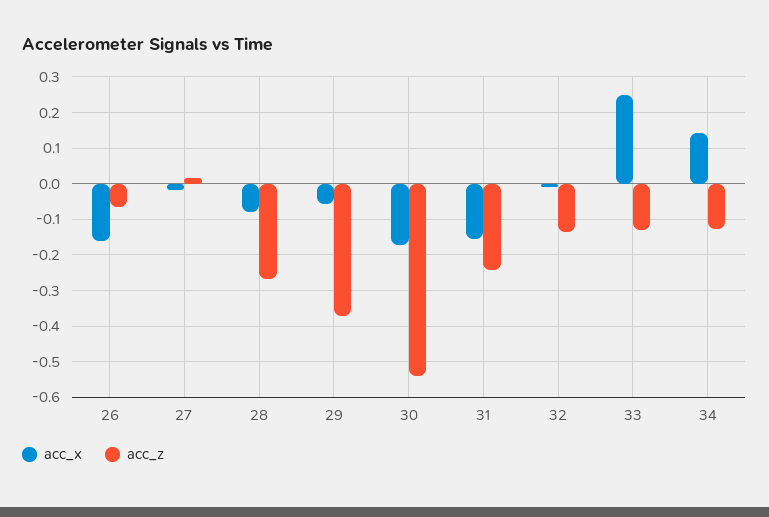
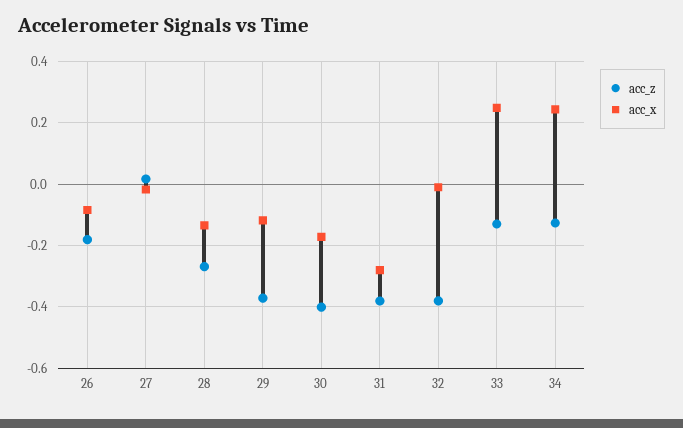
acc_x, 26: -0.16 -> -0.08
acc_z, 26: -0.06 -> -0.18
acc_x, 28: -0.08 -> -0.14
acc_x, 29: -0.06 -> -0.12
acc_z, 30: -0.54 -> -0.4
acc_x, 31: -0.16 -> -0.28
acc_z, 31: -0.24 -> -0.38
acc_z, 32: -0.14 -> -0.38
acc_x, 34: 0.14 -> 0.24

